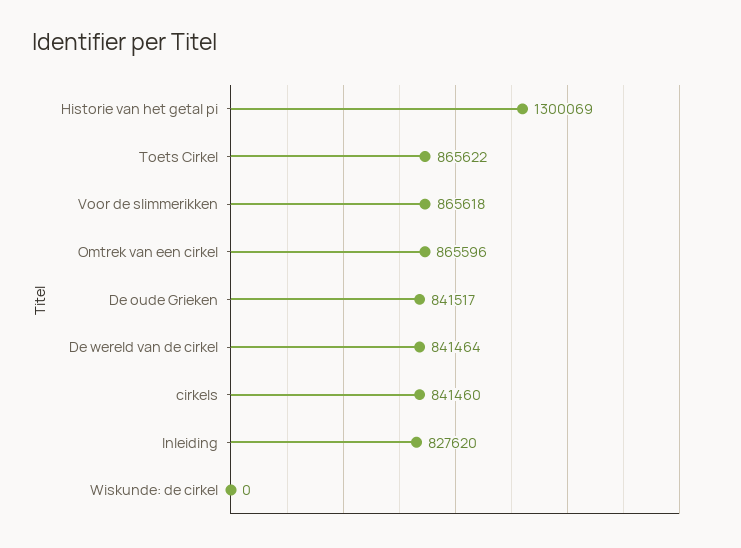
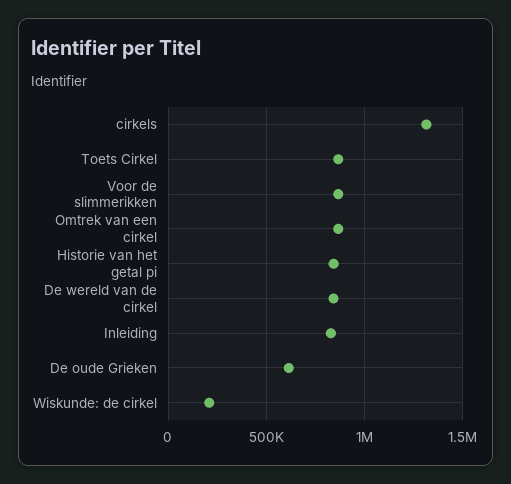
Historie van het getal pi: 1300069 -> 850000
De oude Grieken: 841517 -> 600000
cirkels: 841460 -> 1300000
Wiskunde: de cirkel: 0 -> 200000

